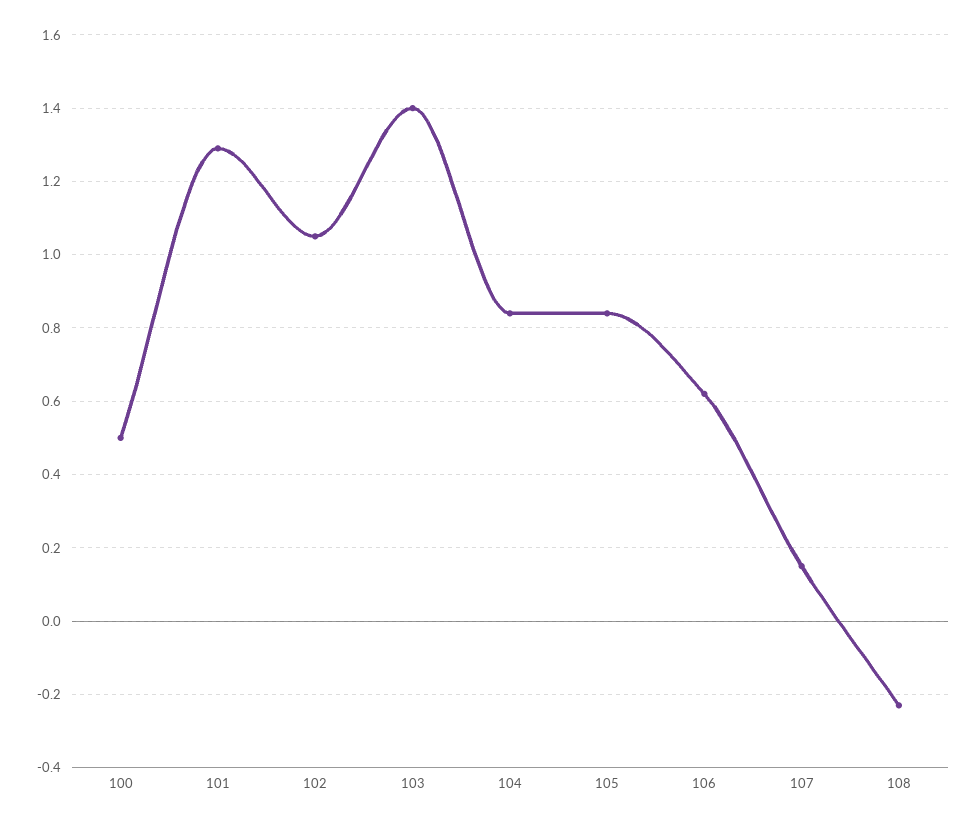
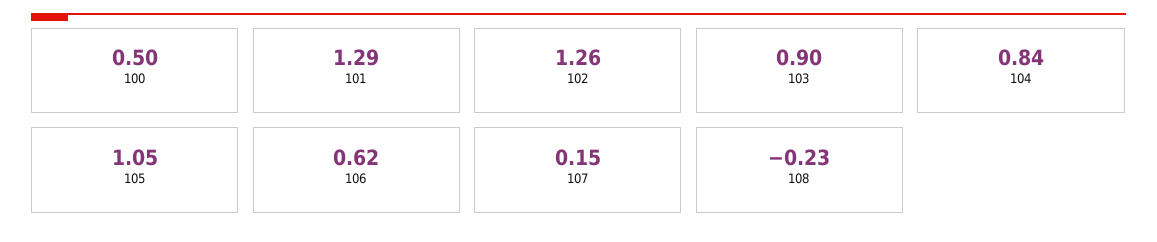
102: 1.05 -> 1.26
103: 1.4 -> 0.9
105: 0.85 -> 1.05

